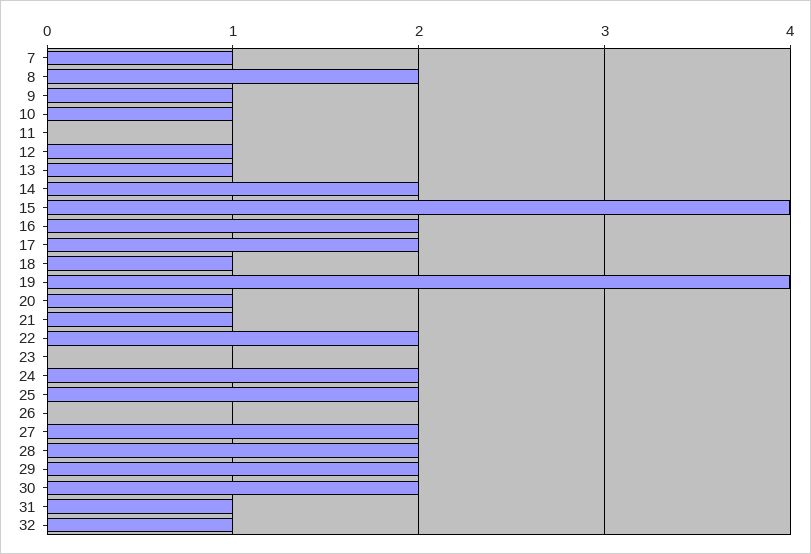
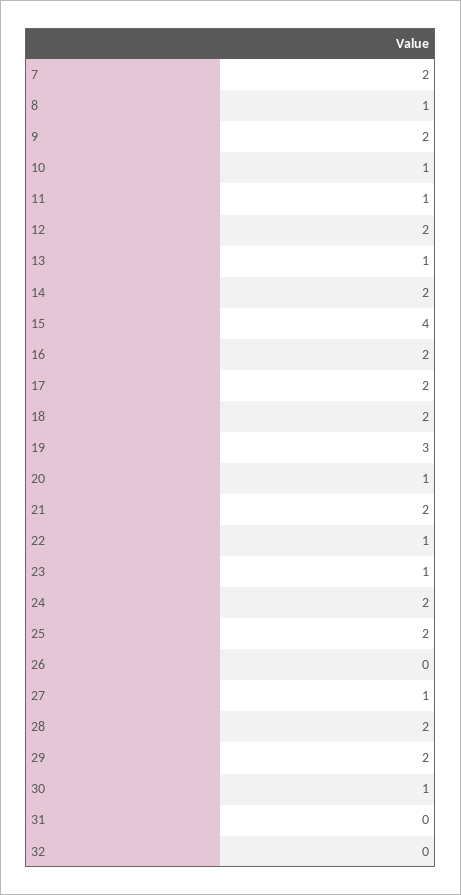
7: 1 -> 2
8: 2 -> 1
9: 1 -> 2
11: 0 -> 1
12: 1 -> 2
18: 1 -> 2
19: 4 -> 3
21: 1 -> 2
22: 2 -> 1
23: 0 -> 1
27: 2 -> 1
30: 2 -> 1
31: 1 -> 0
32: 1 -> 0

